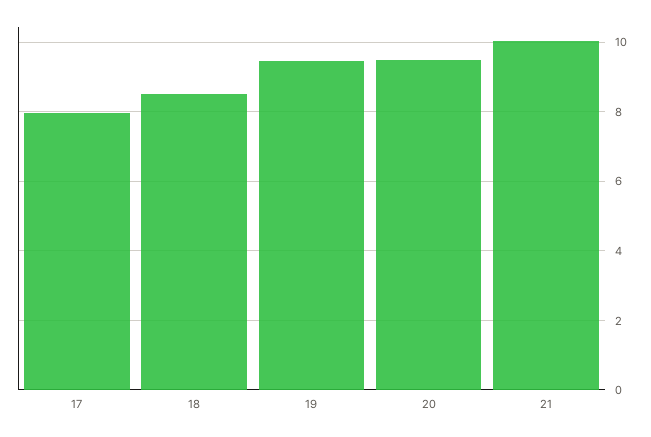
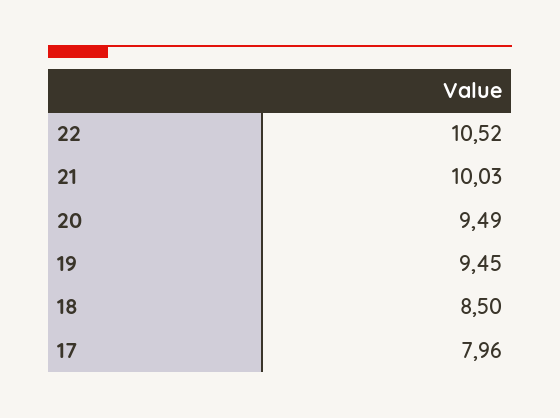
22: none -> 10.52

